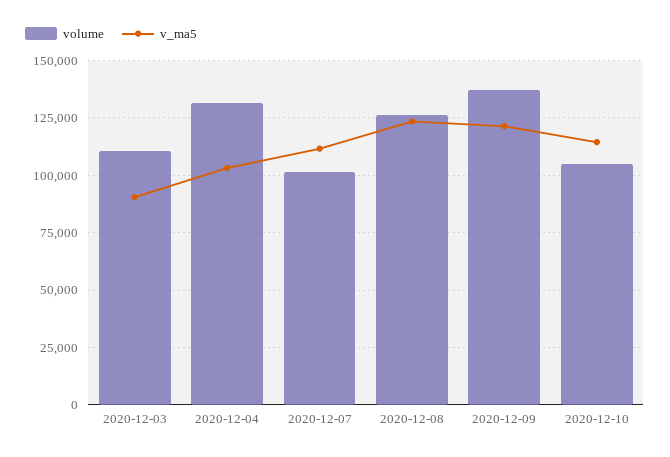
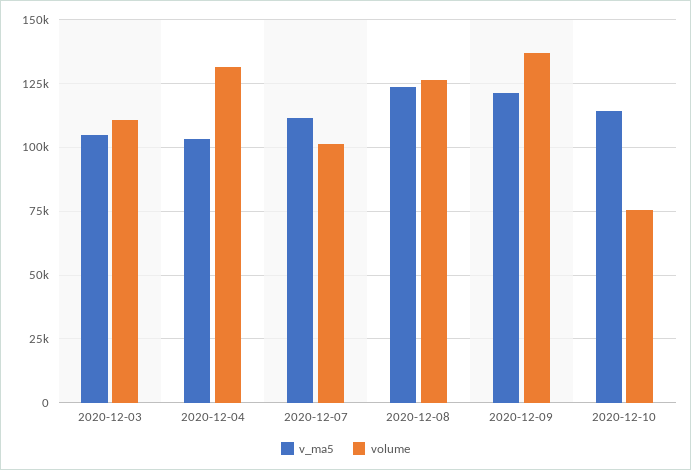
v_ma5, 2020-12-03: 90000 -> 105000
volume, 2020-12-10: 105000 -> 75000

